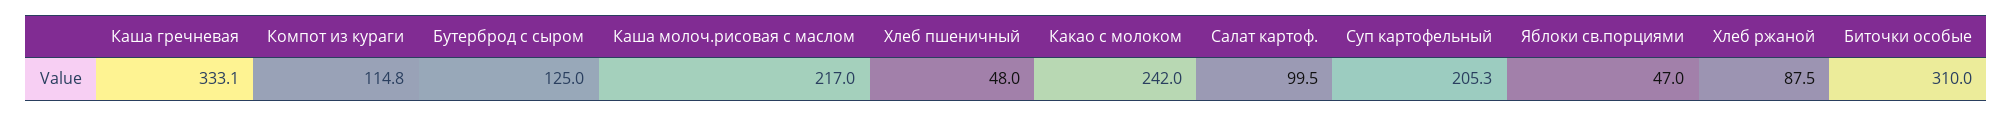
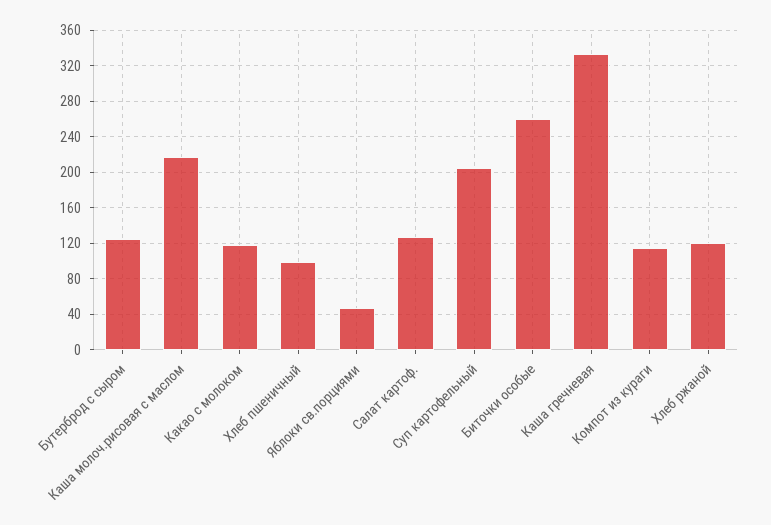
Хлеб пшеничный: 48 -> 100
Какао с молоком: 242 -> 120
Салат картоф.: 99.5 -> 130
Хлеб ржаной: 87.5 -> 120
Биточки особые: 310 -> 260

